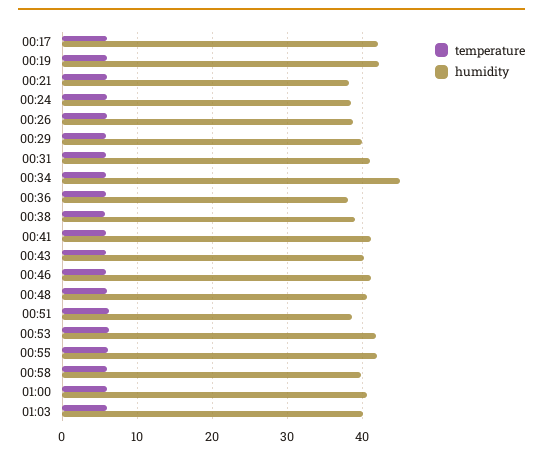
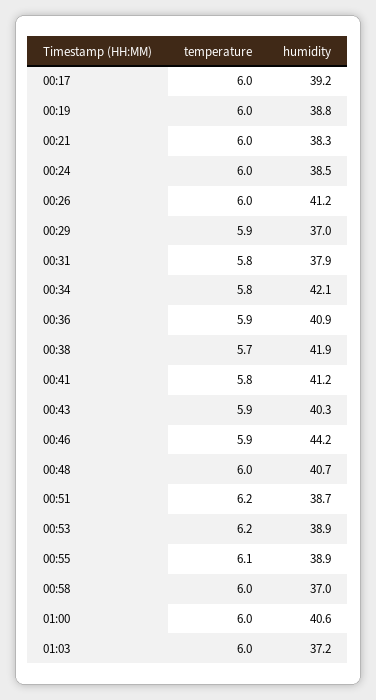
humidity, 00:17: 42 -> 39.2
humidity, 00:19: 42 -> 38.8
humidity, 00:26: 39 -> 41.2
humidity, 00:29: 40 -> 37
humidity, 00:31: 41 -> 37.9
humidity, 00:34: 45 -> 42.1
humidity, 00:36: 38 -> 40.9
humidity, 00:38: 39 -> 41.9
humidity, 00:46: 41 -> 44.2
humidity, 00:53: 42 -> 38.9
humidity, 00:55: 42 -> 38.9
humidity, 00:58: 40 -> 37
humidity, 01:03: 40 -> 37.2

